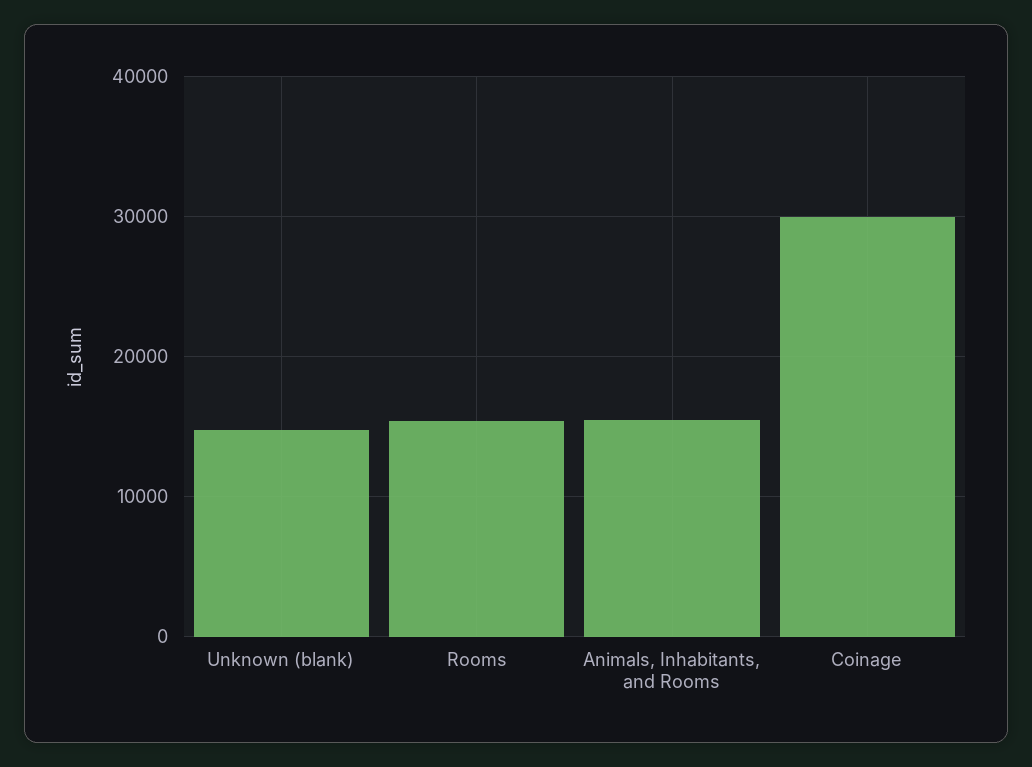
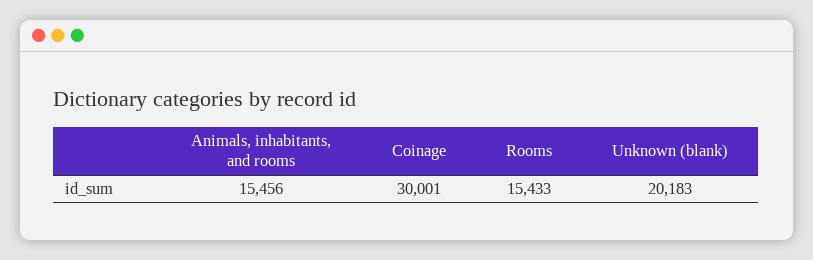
Unknown (blank): 15000 -> 20183

